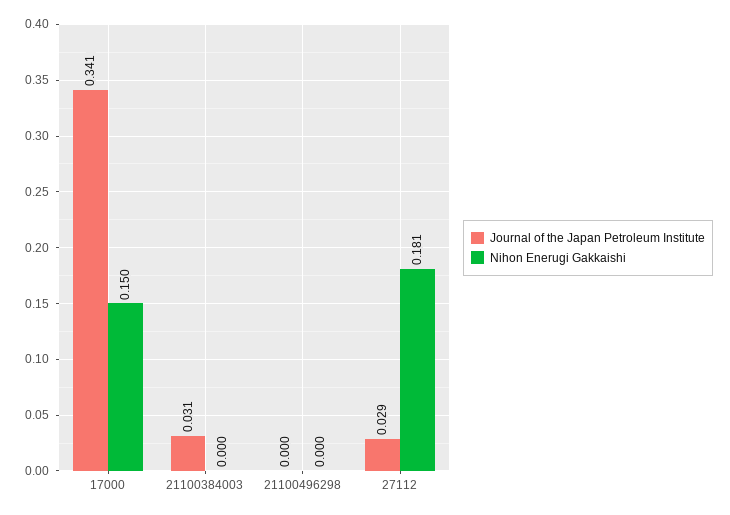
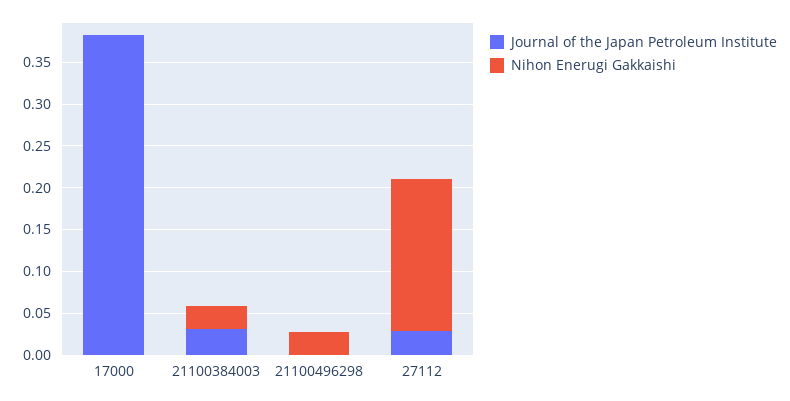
Journal of the Japan Petroleum Institute, 17000: 0.341 -> 0.38
Nihon Enerugi Gakkaishi, 17000: 0.15 -> 0
Nihon Enerugi Gakkaishi, 21100384003: 0 -> 0.03
Nihon Enerugi Gakkaishi, 21100496298: 0 -> 0.03

